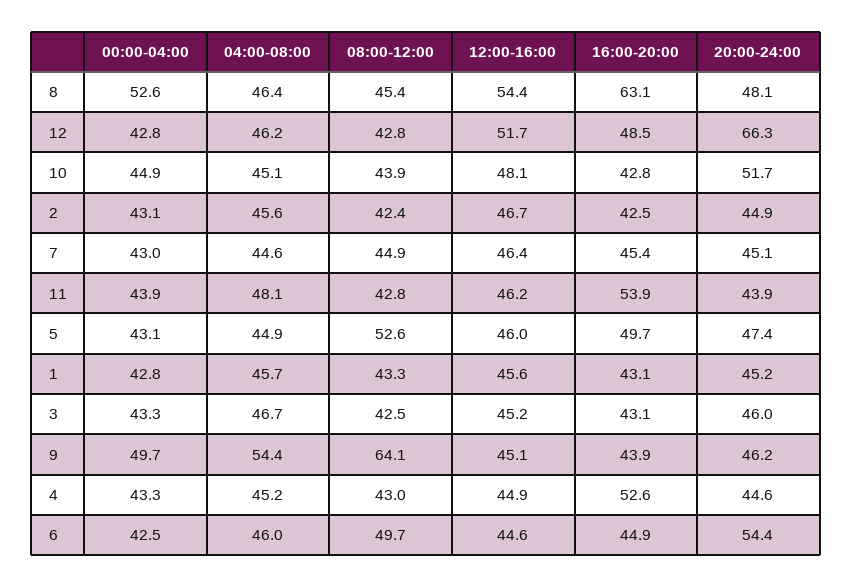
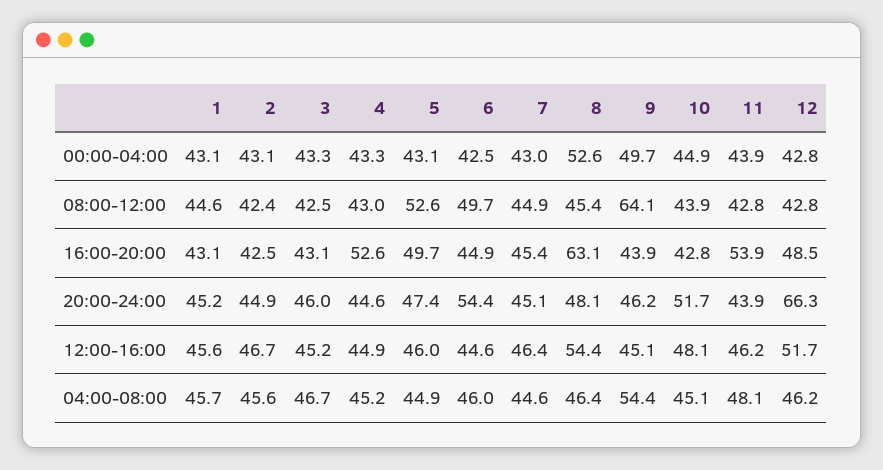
00:00-04:00, 1: 42.8 -> 43.1
08:00-12:00, 1: 43.3 -> 44.6

